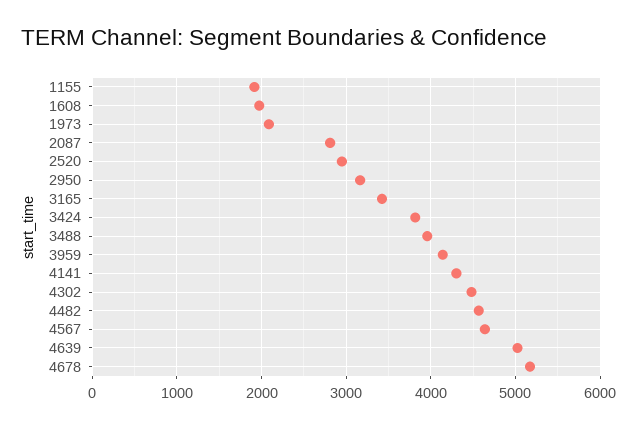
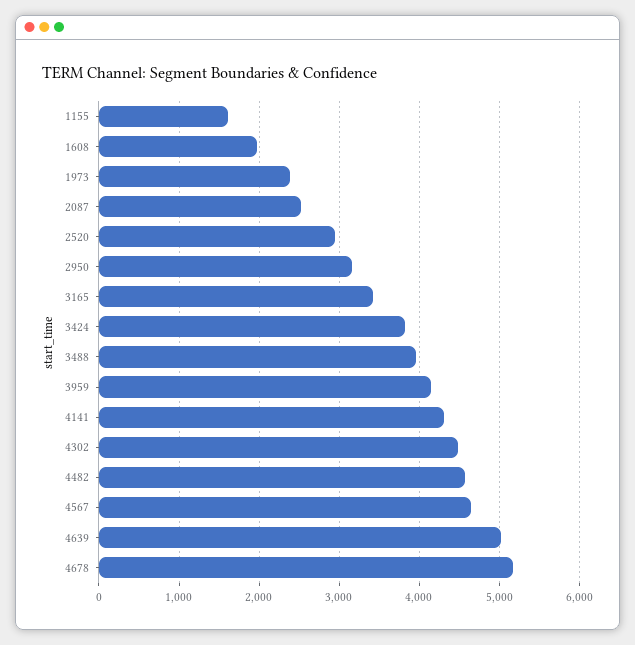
1155: 1900 -> 1600
1973: 2100 -> 2400
2087: 2800 -> 2500

